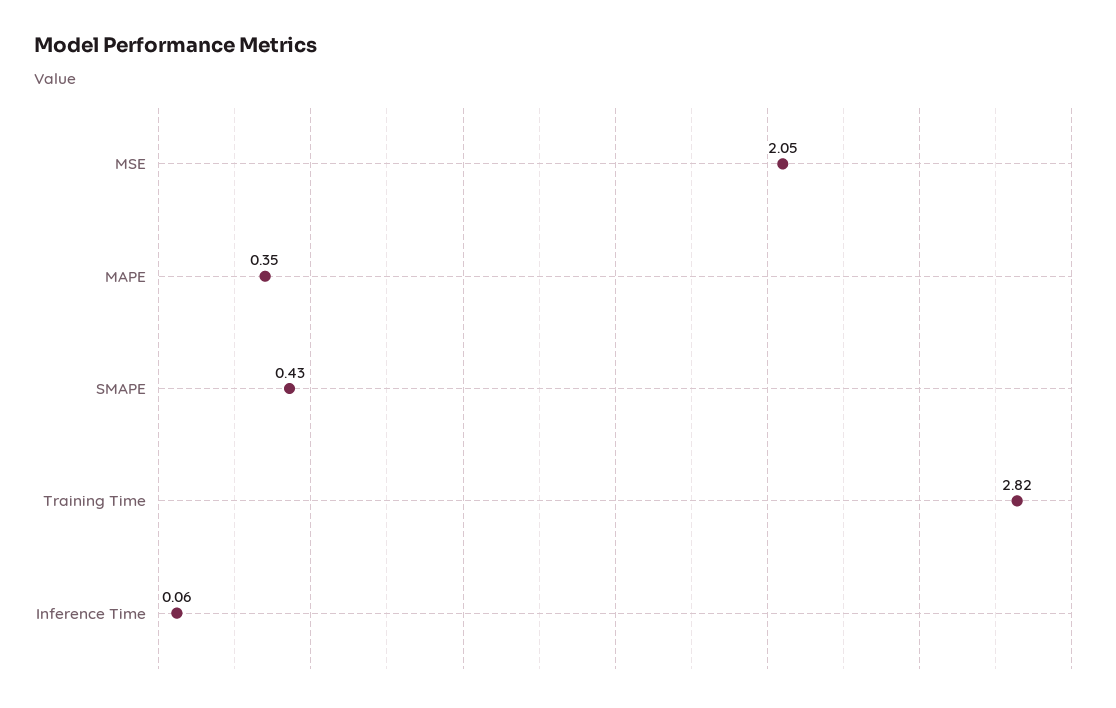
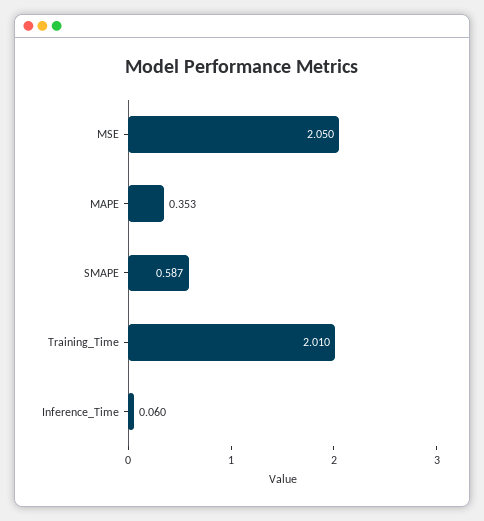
SMAPE: 0.43 -> 0.587
Training Time: 2.82 -> 2.01

